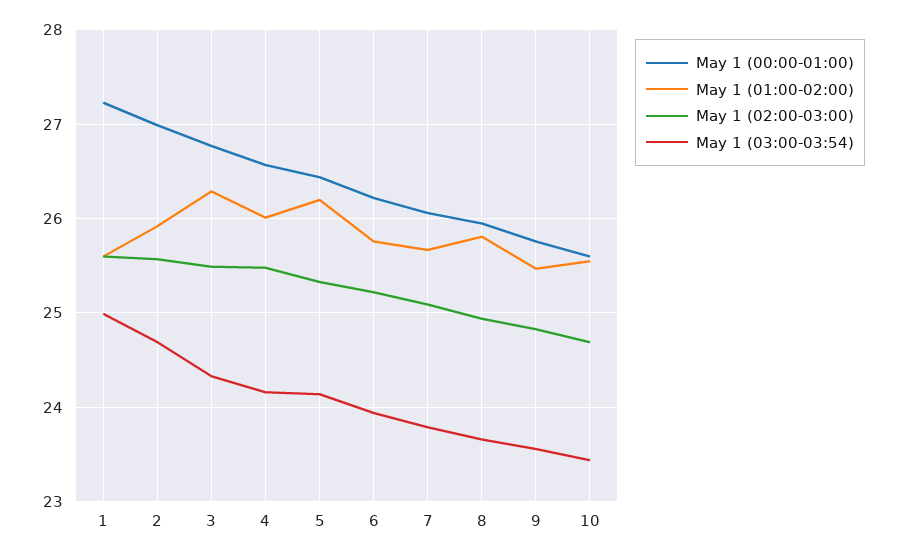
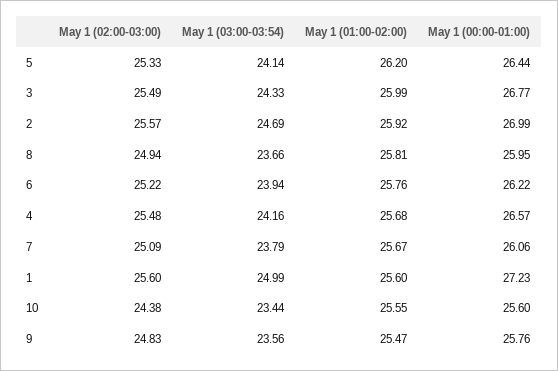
May 1 (01:00-02:00), 3: 26.3 -> 25.99
May 1 (01:00-02:00), 4: 26 -> 25.68
May 1 (02:00-03:00), 10: 24.7 -> 24.38

